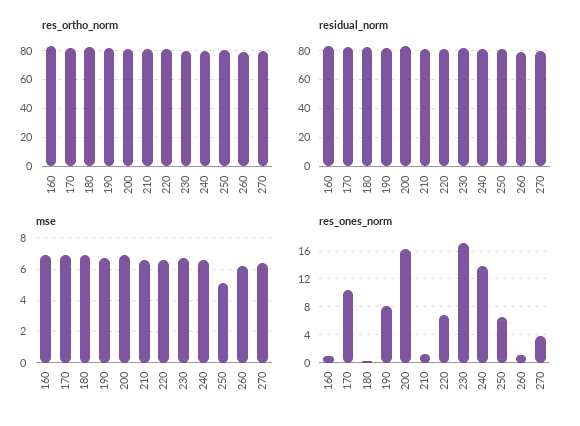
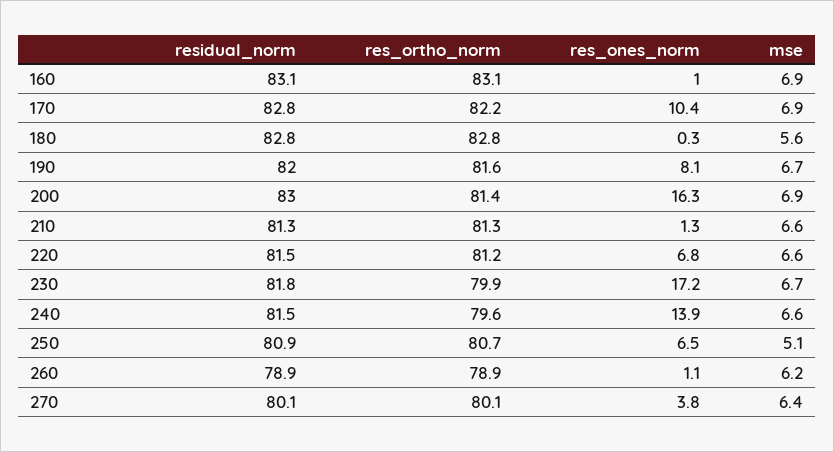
mse, 180: 7 -> 5.6

